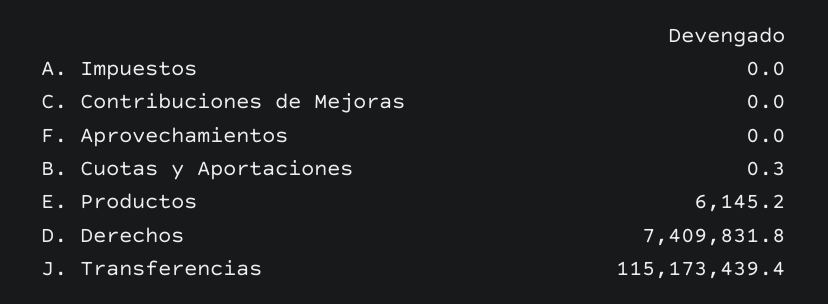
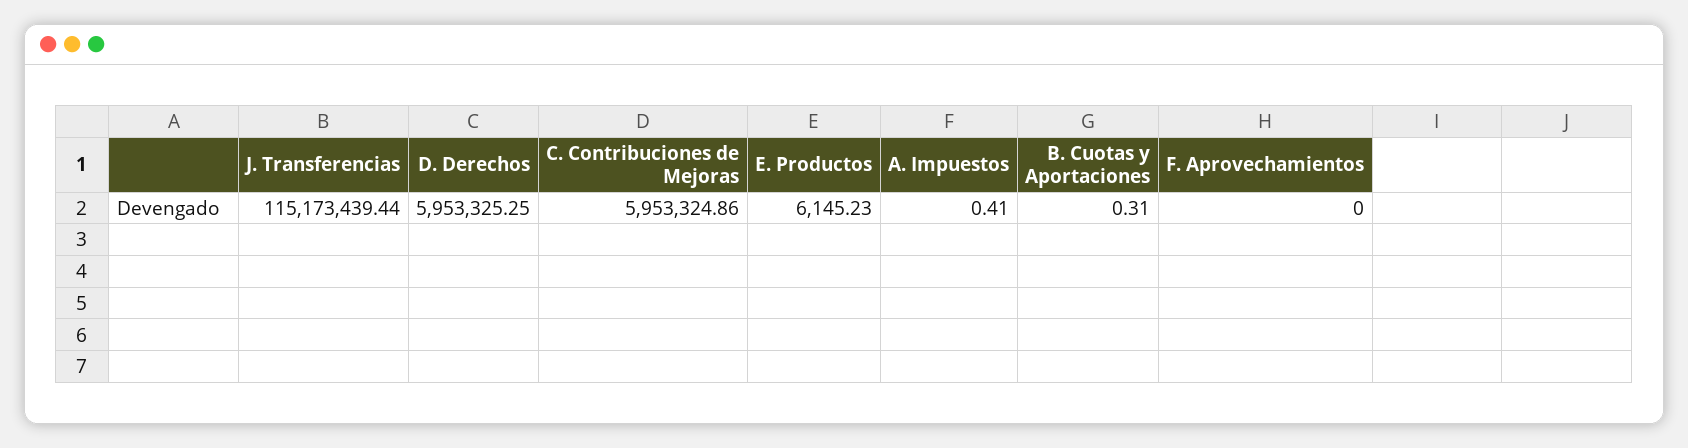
A. Impuestos: 0 -> 0.41
C. Contribuciones de Mejoras: 0 -> 5953324.86
D. Derechos: 7409831.8 -> 5953325.25

